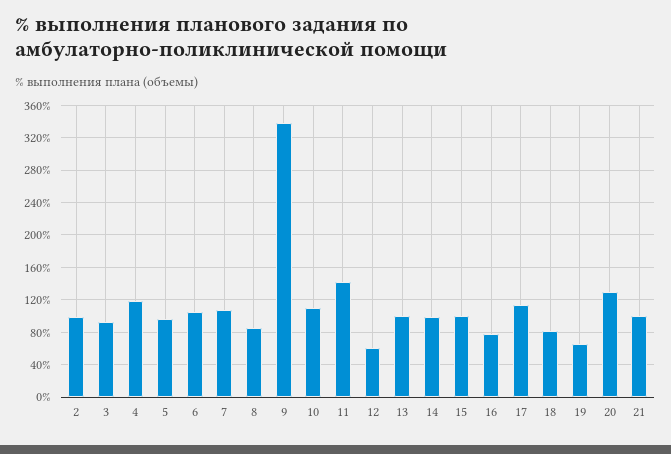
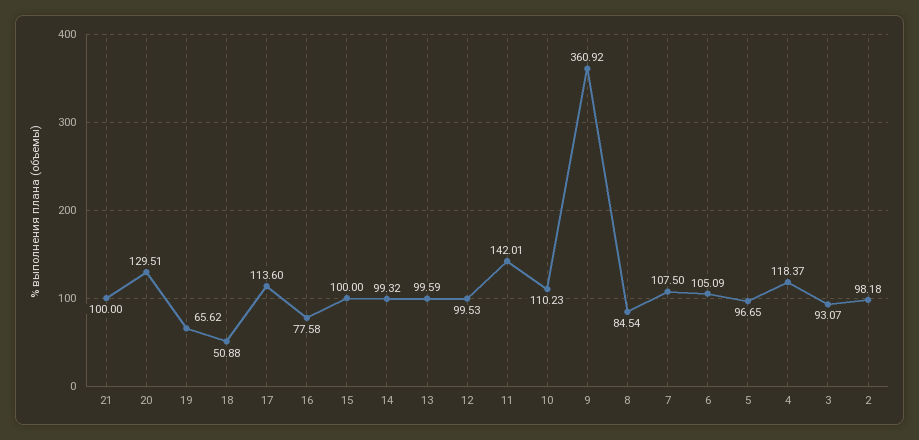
9: 340 -> 360.92
12: 60 -> 99.53
18: 80 -> 50.88

